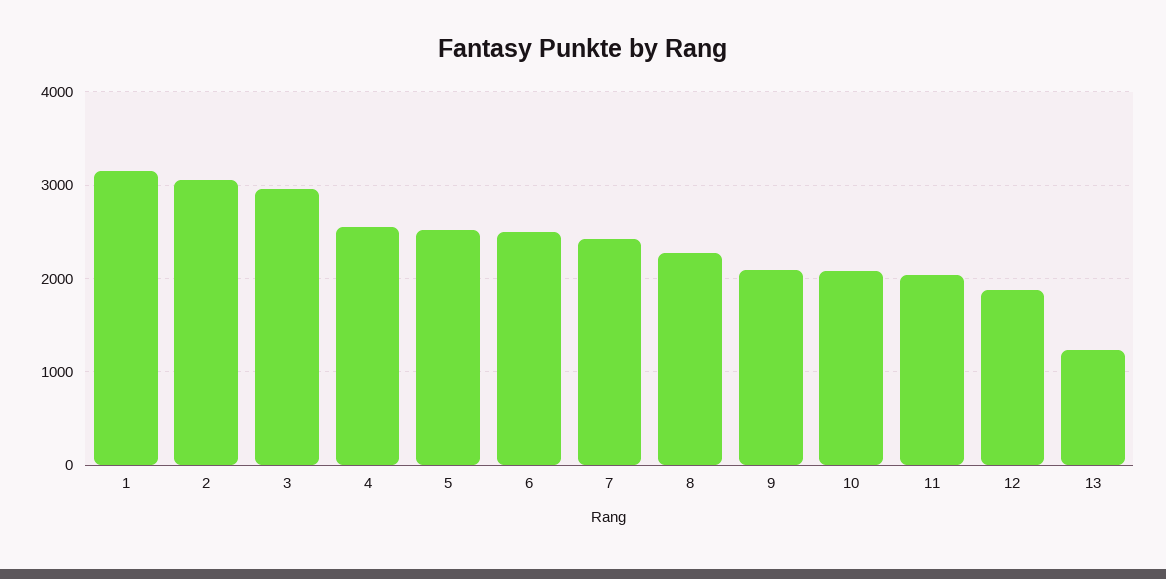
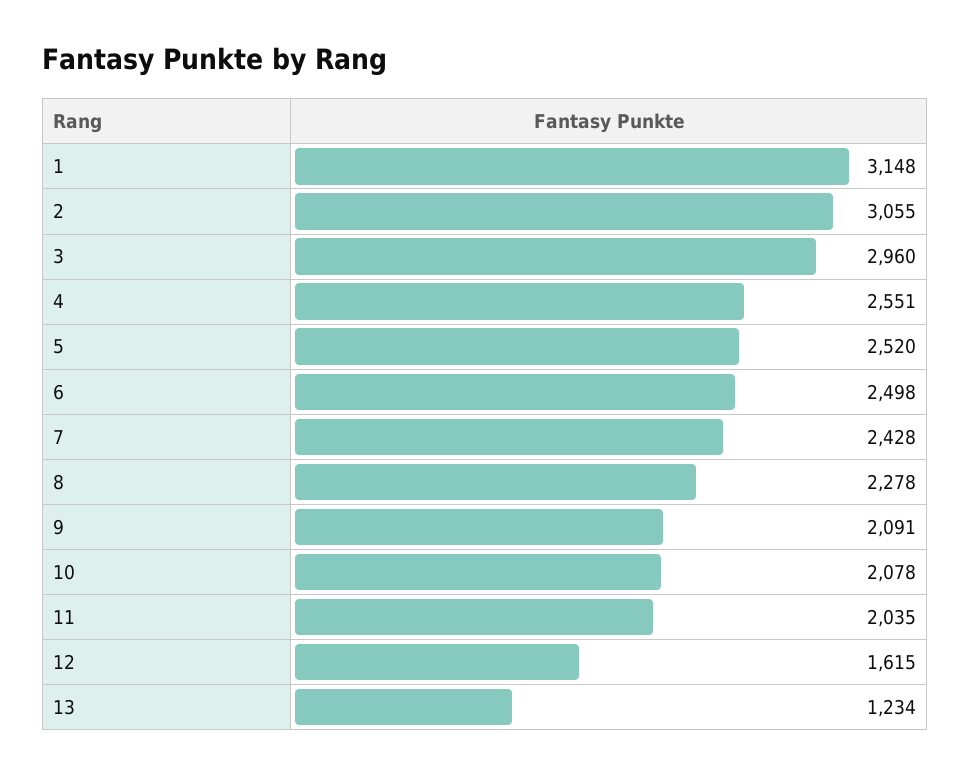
12: 1900 -> 1615

